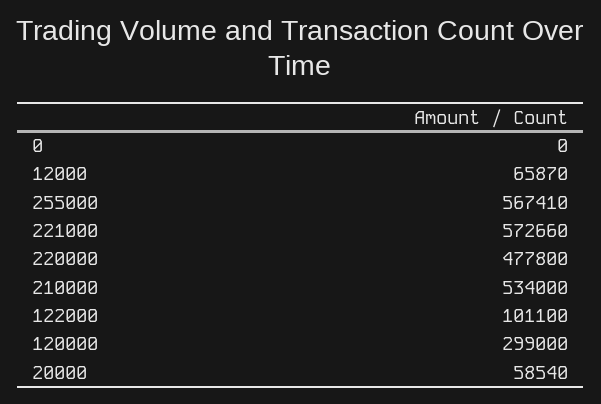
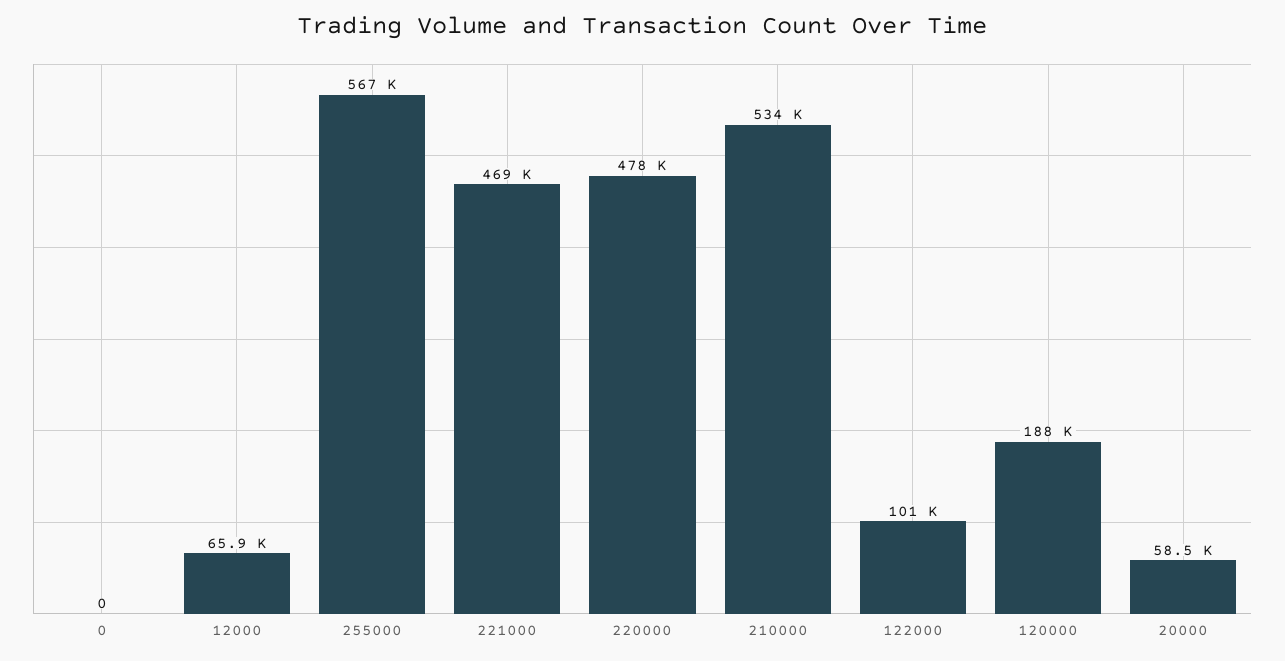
221000: 572660 -> 469000
120000: 299000 -> 188000

